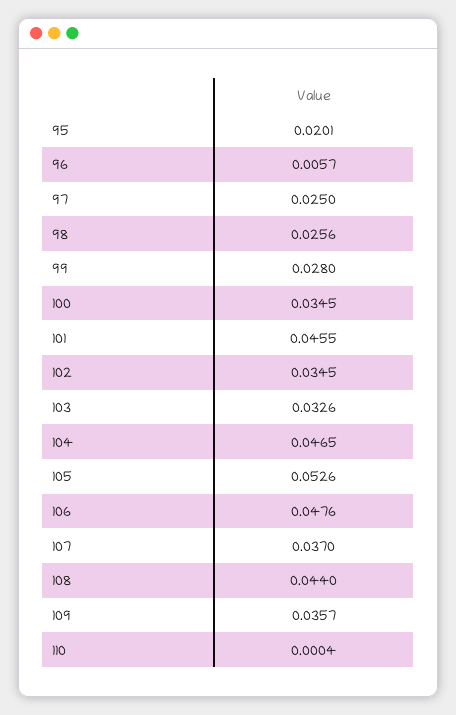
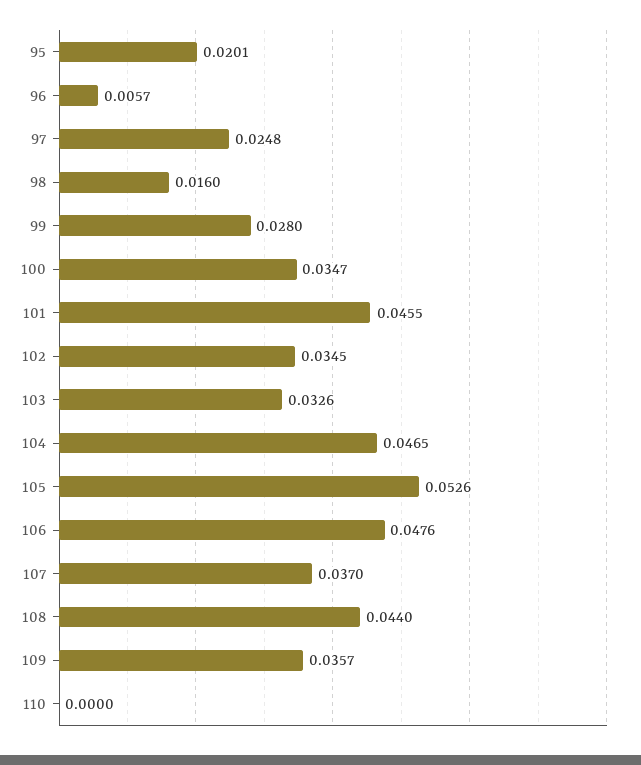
97: 0.025 -> 0.0248
98: 0.0256 -> 0.016
100: 0.0345 -> 0.0347
110: 0.0004 -> 0

